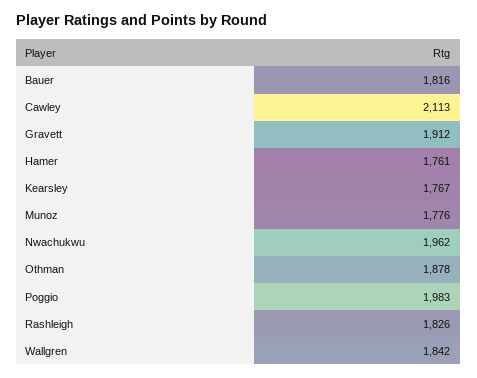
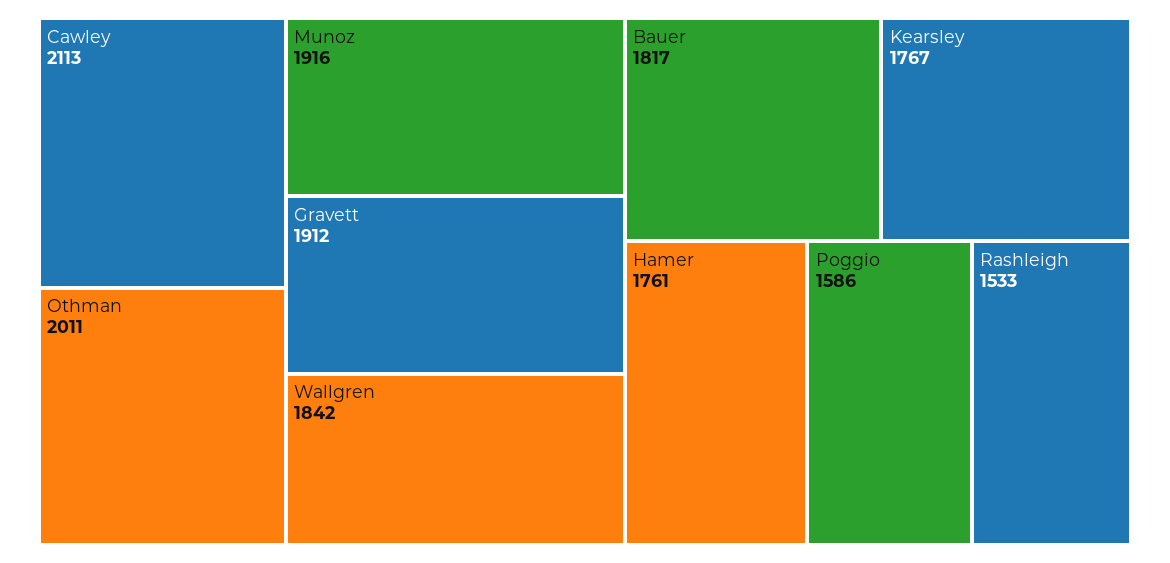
Bauer: 1816 -> 1817
Munoz: 1776 -> 1916
Nwachukwu: 1962 -> none
Othman: 1878 -> 2011
Poggio: 1983 -> 1586
Rashleigh: 1826 -> 1533

